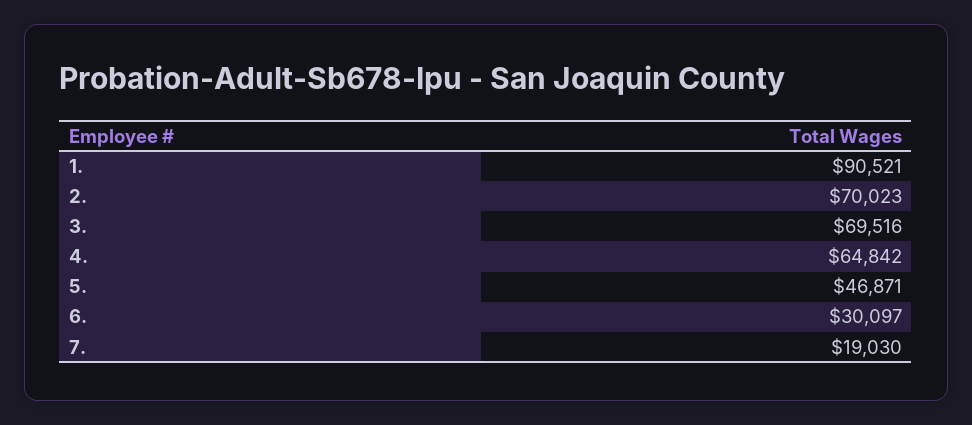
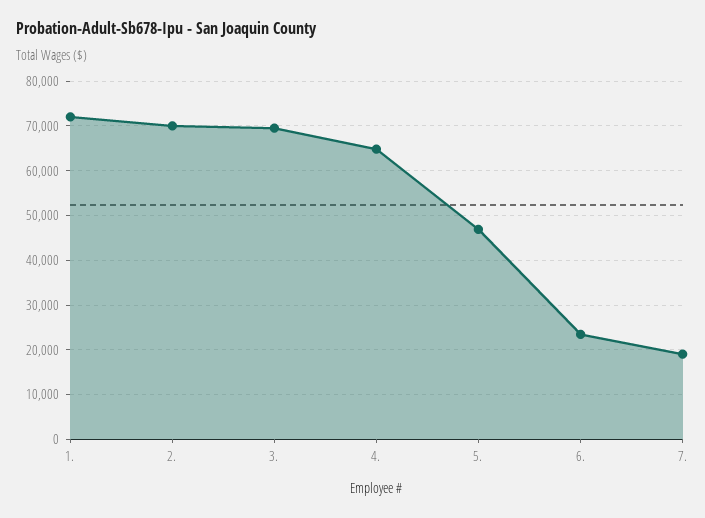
1.: 90521 -> 72000
6.: 30097 -> 24000

